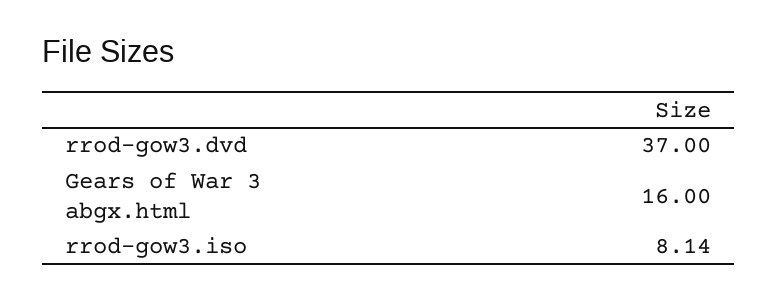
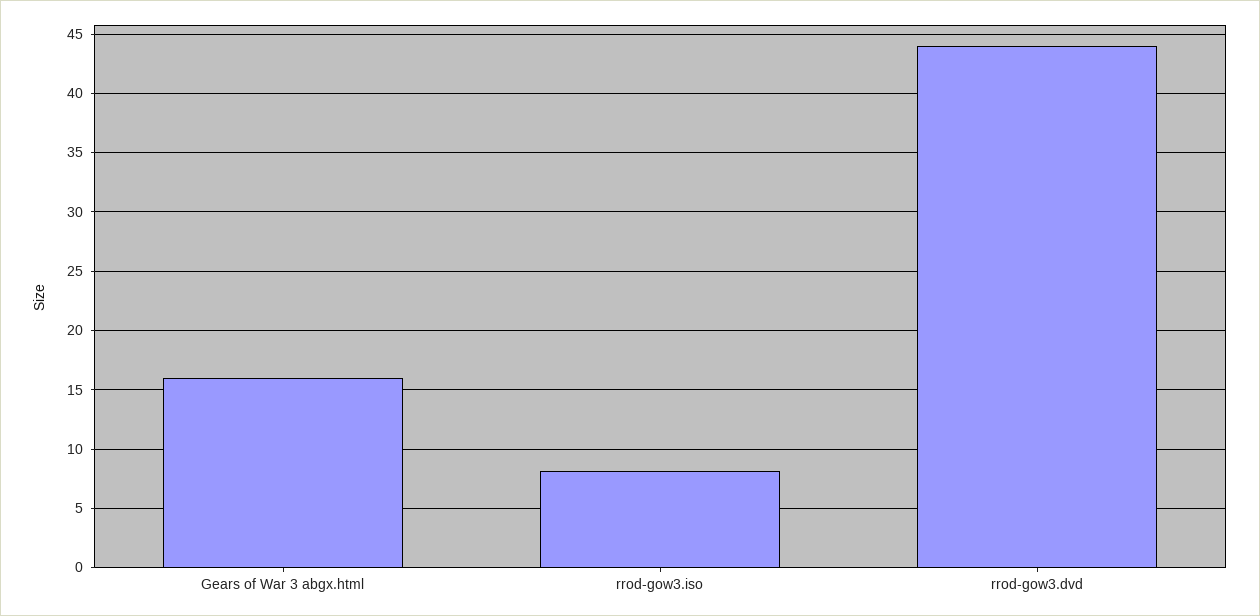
rrod-gow3.dvd: 37 -> 44

